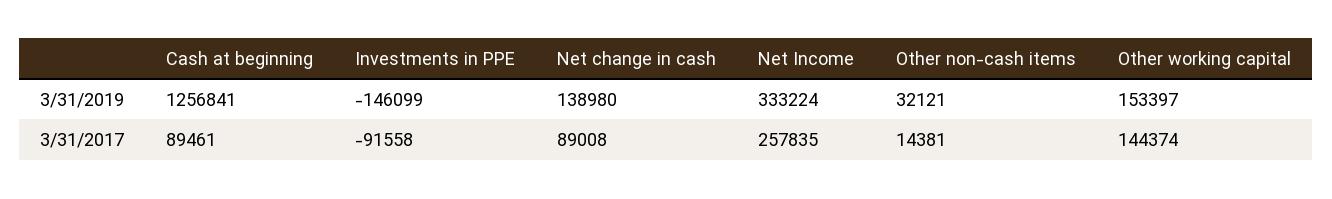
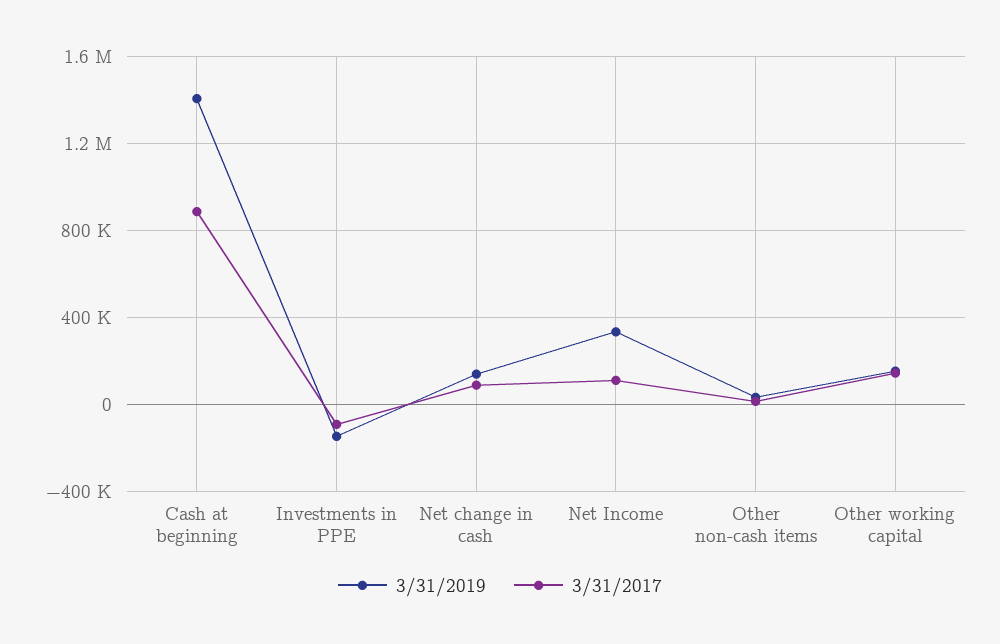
3/31/2019, Cash at beginning: 1256841 -> 1400000
3/31/2017, Cash at beginning: 89461 -> 900000
3/31/2017, Net Income: 257835 -> 100000

